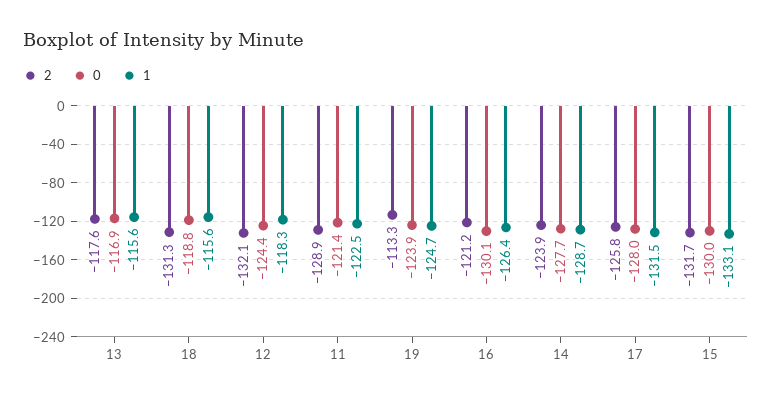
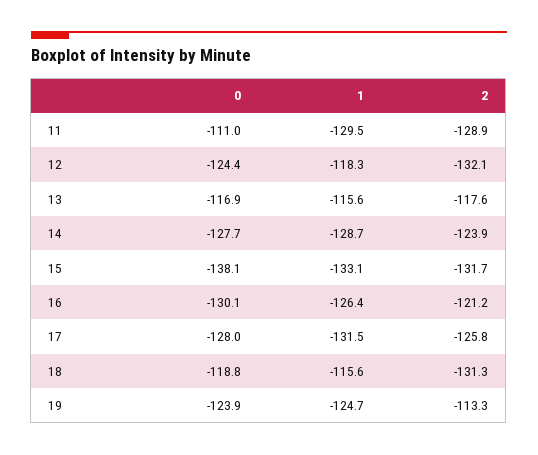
0, 11: -121.4 -> -111
1, 11: -122.5 -> -129.5
0, 15: -130 -> -138.1

